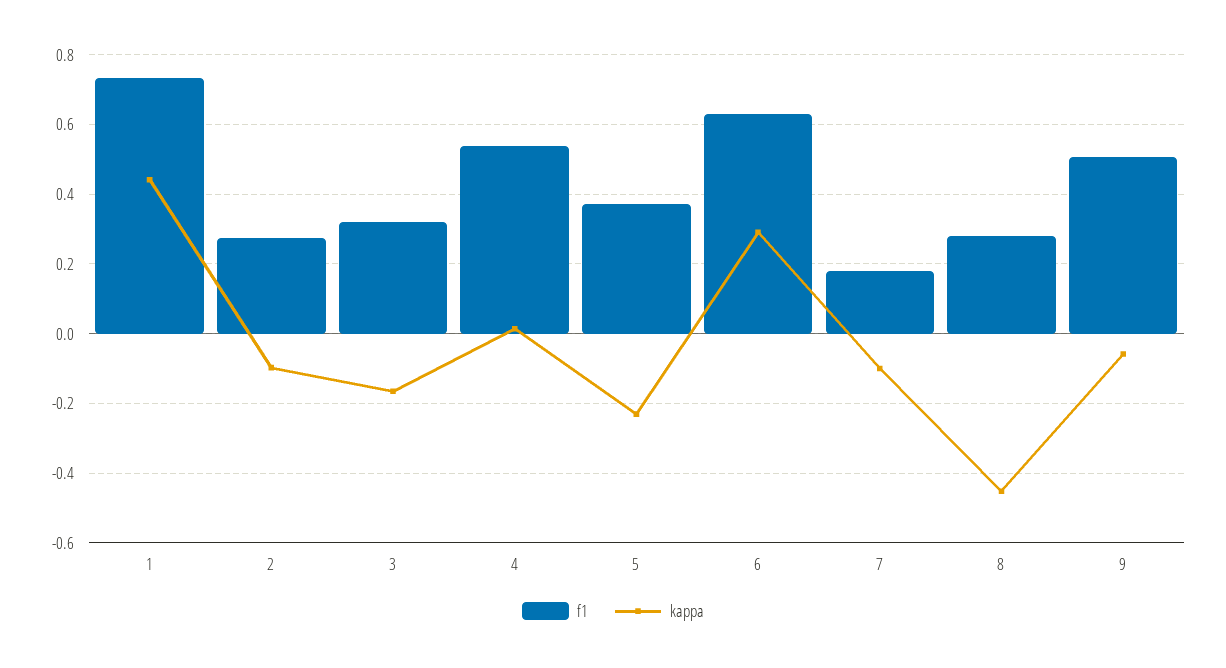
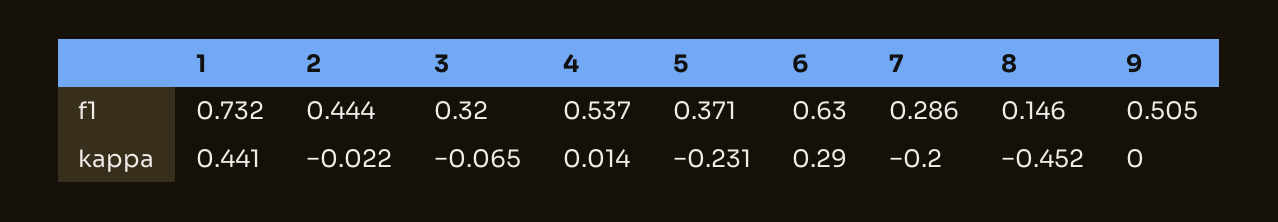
f1, 2: 0.28 -> 0.444
kappa, 2: -0.1 -> -0.022
kappa, 3: -0.16 -> -0.065
f1, 7: 0.18 -> 0.286
kappa, 7: -0.1 -> -0.2
f1, 8: 0.28 -> 0.146
kappa, 9: -0.06 -> 0

